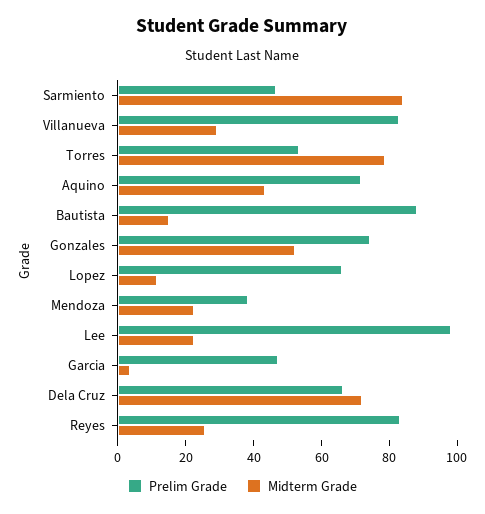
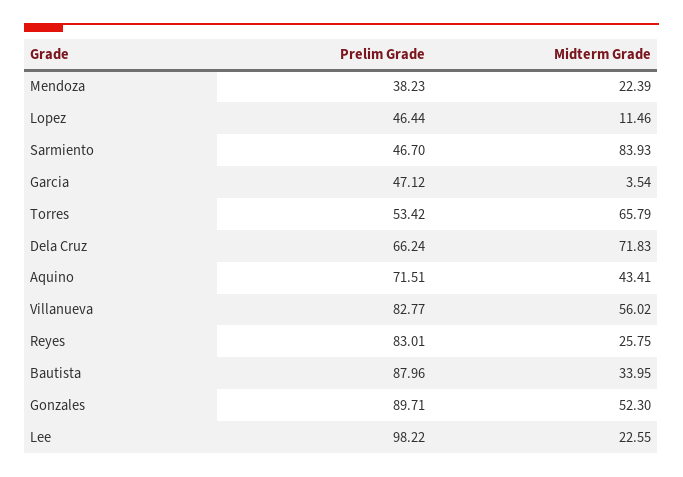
Midterm Grade, Villanueva: 30 -> 56.02
Midterm Grade, Torres: 80 -> 65.79
Midterm Grade, Bautista: 15 -> 33.95
Prelim Grade, Gonzales: 75 -> 89.71
Prelim Grade, Lopez: 65 -> 46.44

